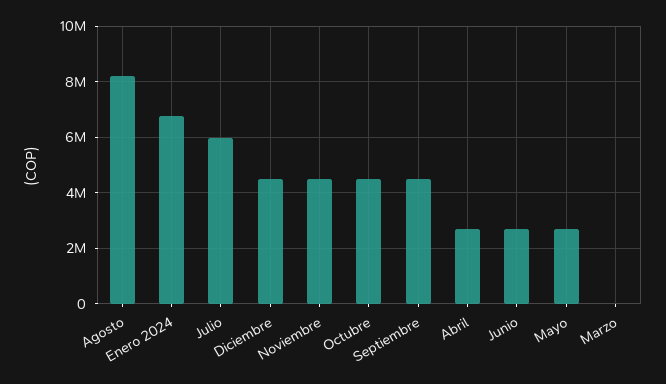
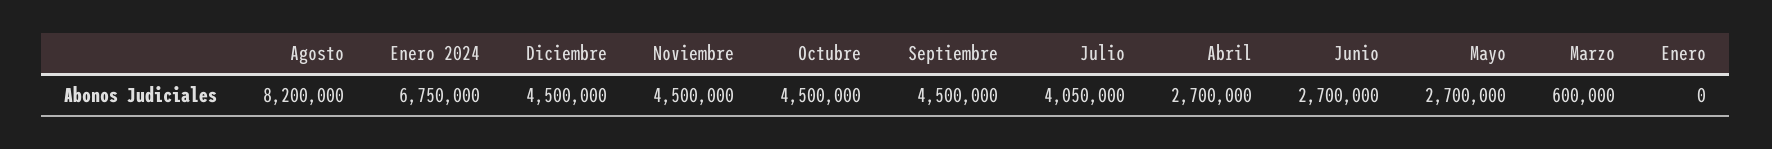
Julio: 6000000 -> 4050000
Marzo: 0 -> 600000
Enero: none -> 0

